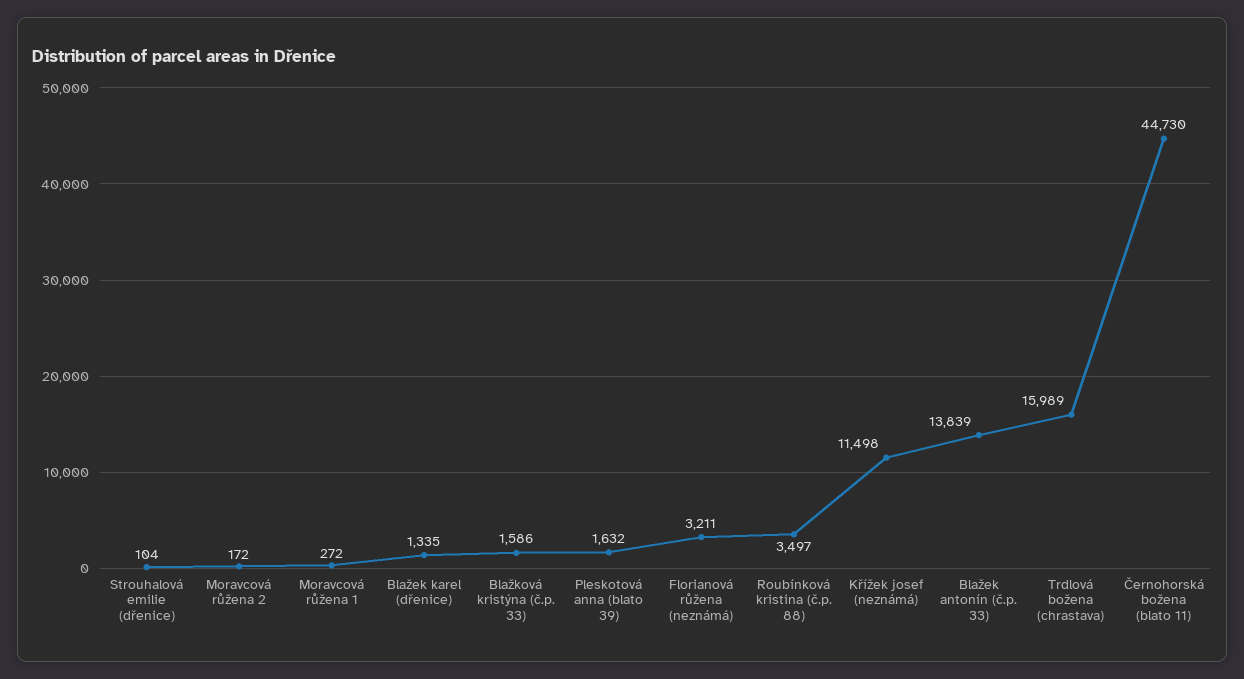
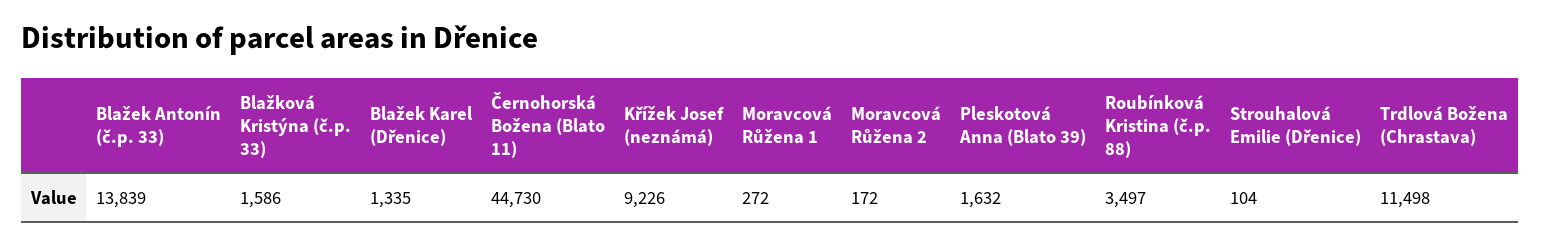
Florianová růžena (neznámá): 3211 -> none
Křížek josef (neznámá): 11498 -> 9226
Trdlová božena (chrastava): 15989 -> 11498

